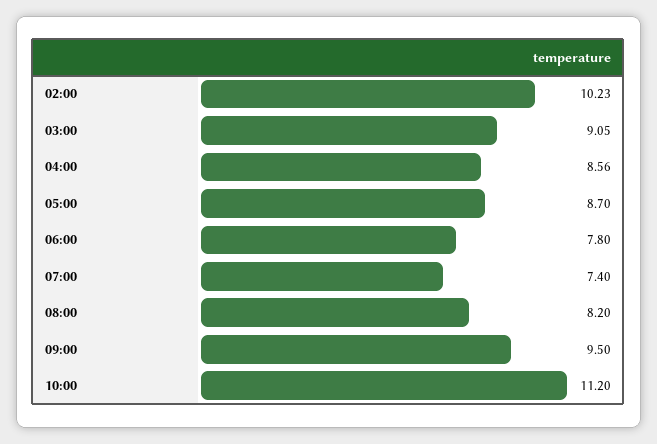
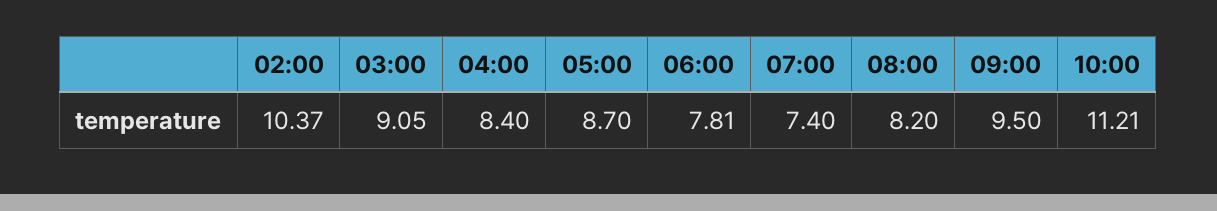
02:00: 10.23 -> 10.37
04:00: 8.56 -> 8.4
06:00: 7.8 -> 7.81
10:00: 11.2 -> 11.21

